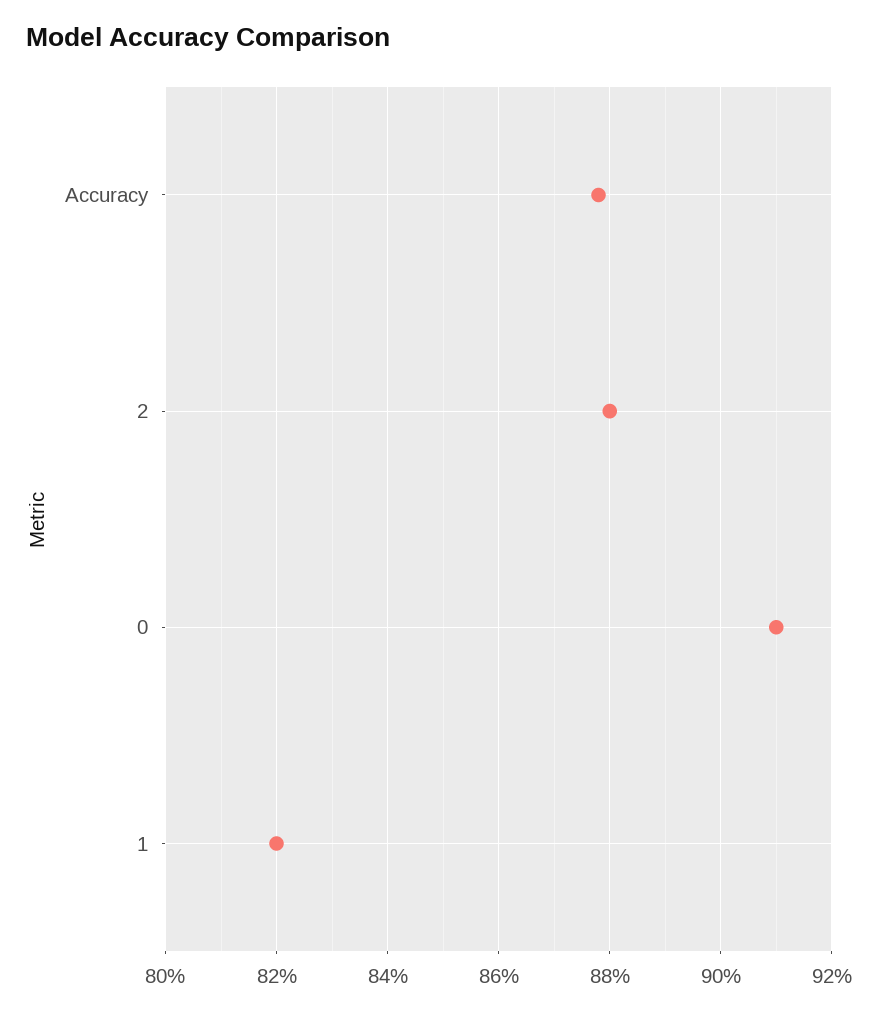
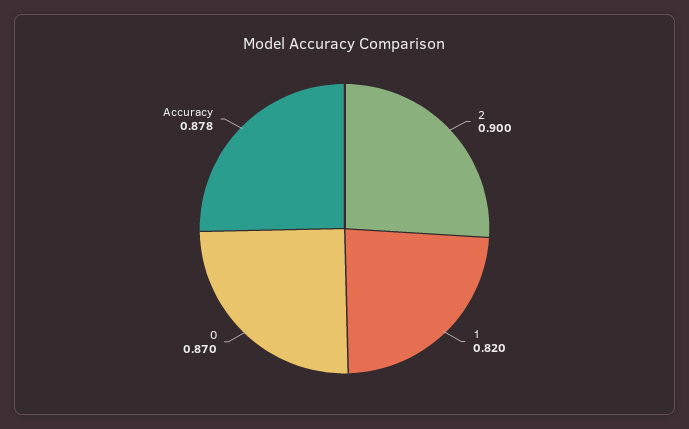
2: 0.88 -> 0.9
0: 0.91 -> 0.87

